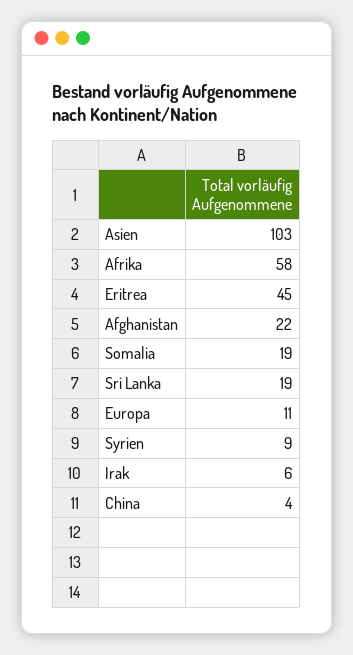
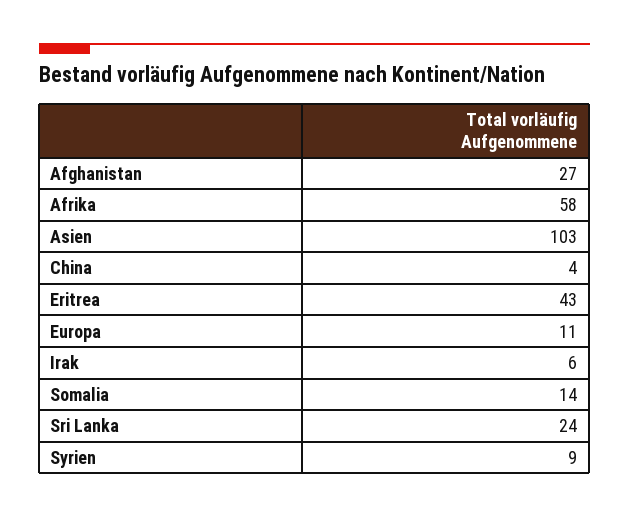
Eritrea: 45 -> 43
Afghanistan: 22 -> 27
Somalia: 19 -> 14
Sri Lanka: 19 -> 24

